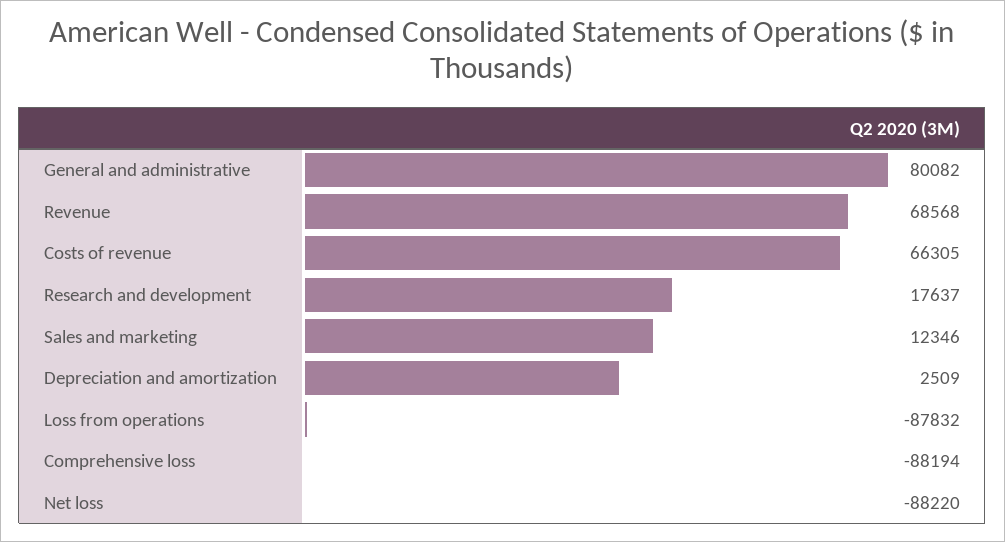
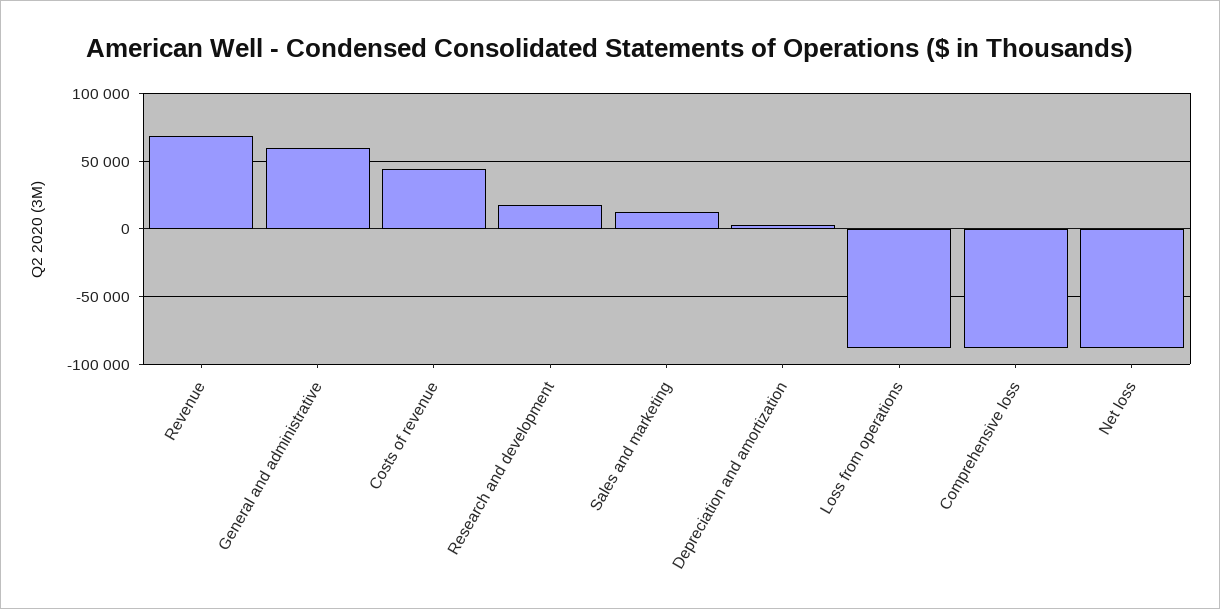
General and administrative: 80082 -> 60000
Costs of revenue: 66305 -> 45000

